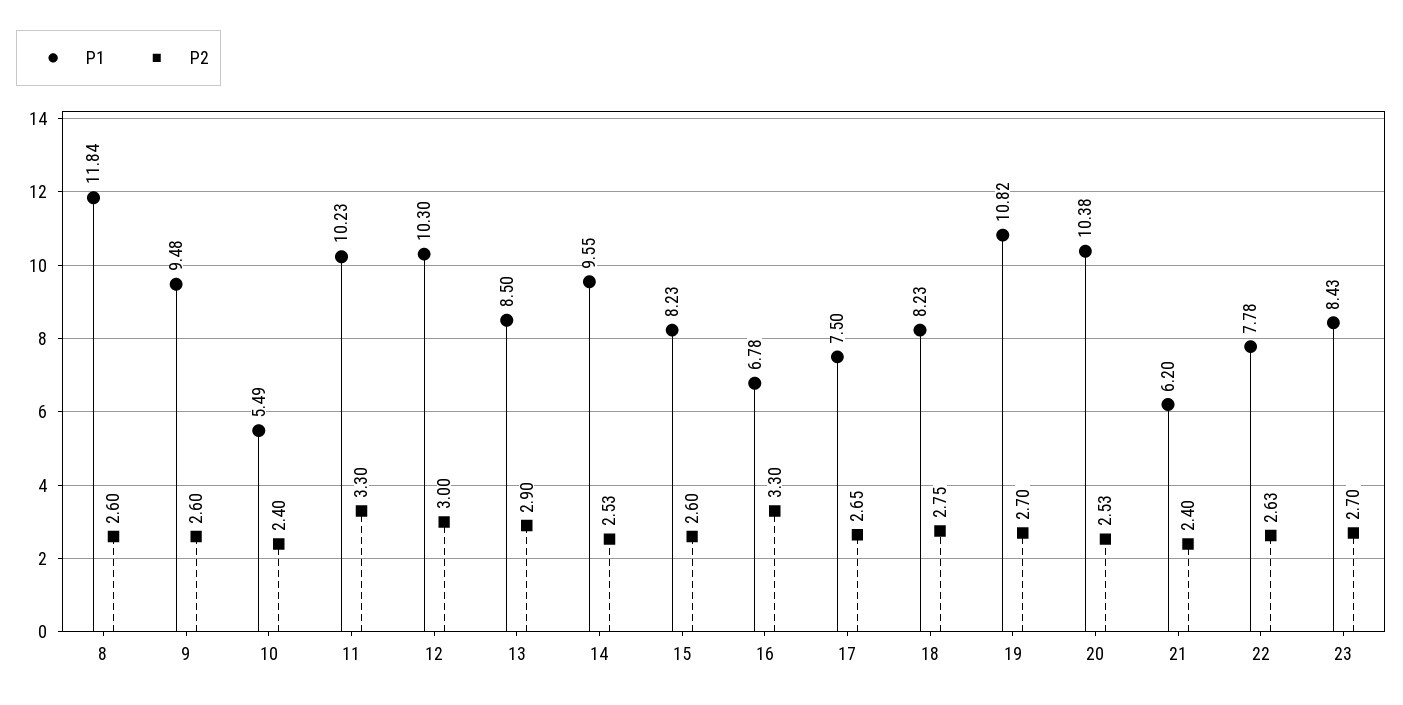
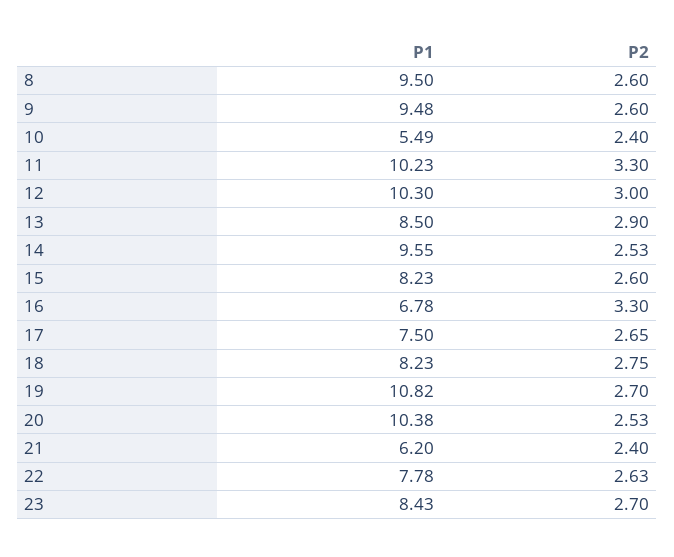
P1, 8: 11.84 -> 9.5

